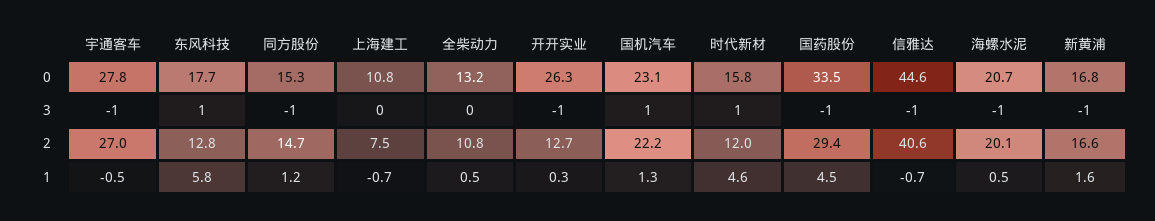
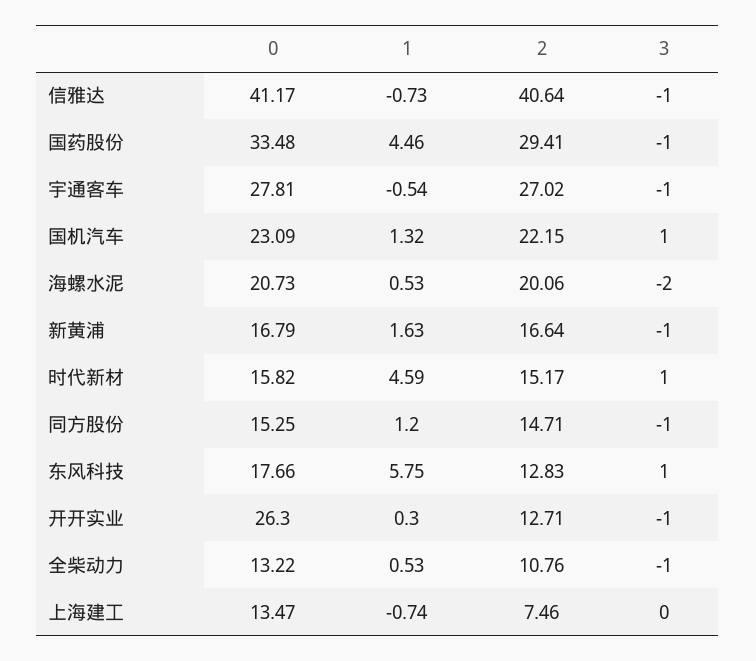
上海建工, 0: 10.8 -> 13.47
信雅达, 0: 44.6 -> 41.17
全柴动力, 3: 0 -> -1
海螺水泥, 3: -1 -> -2
时代新材, 2: 12 -> 15.17

